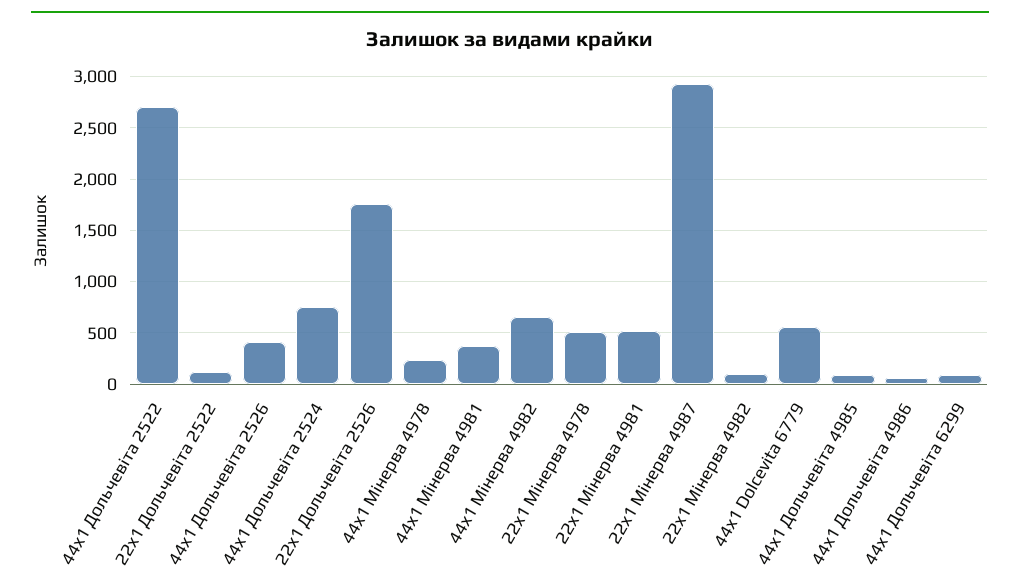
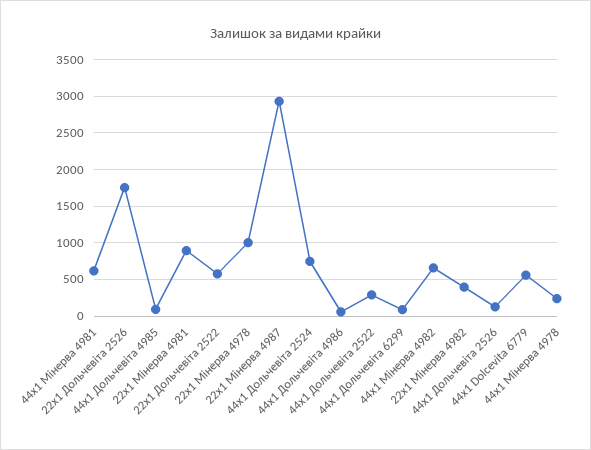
44x1 Дольчевіта 2522: 2700 -> 300
22x1 Дольчевіта 2522: 100 -> 600
44x1 Дольчевіта 2526: 400 -> 100
44x1 Мінерва 4981: 400 -> 600
22x1 Мінерва 4978: 500 -> 1000
22x1 Мінерва 4981: 500 -> 900
22x1 Мінерва 4982: 100 -> 400

